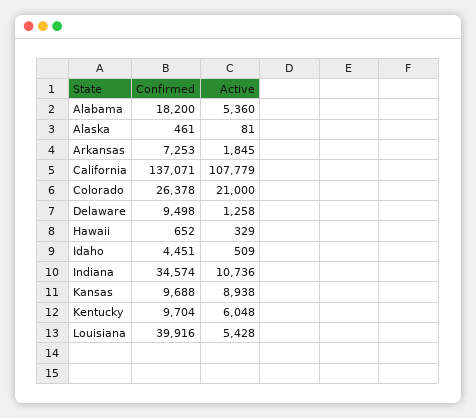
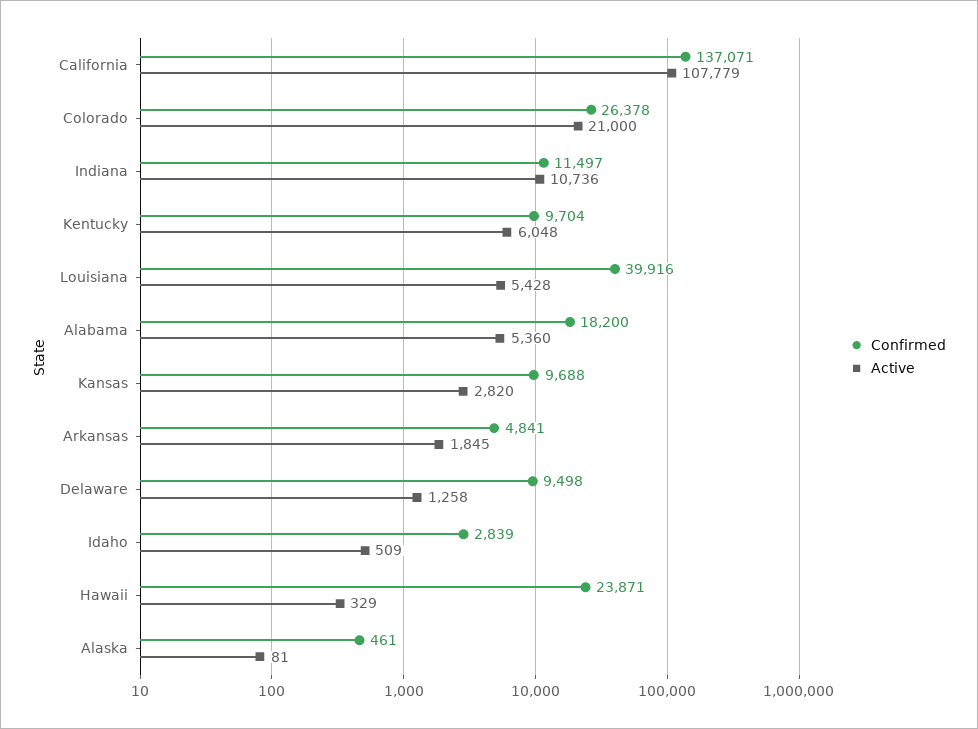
Confirmed, Arkansas: 7253 -> 4841
Confirmed, Hawaii: 652 -> 23871
Confirmed, Idaho: 4451 -> 2839
Confirmed, Indiana: 34574 -> 11497
Active, Kansas: 8938 -> 2820

